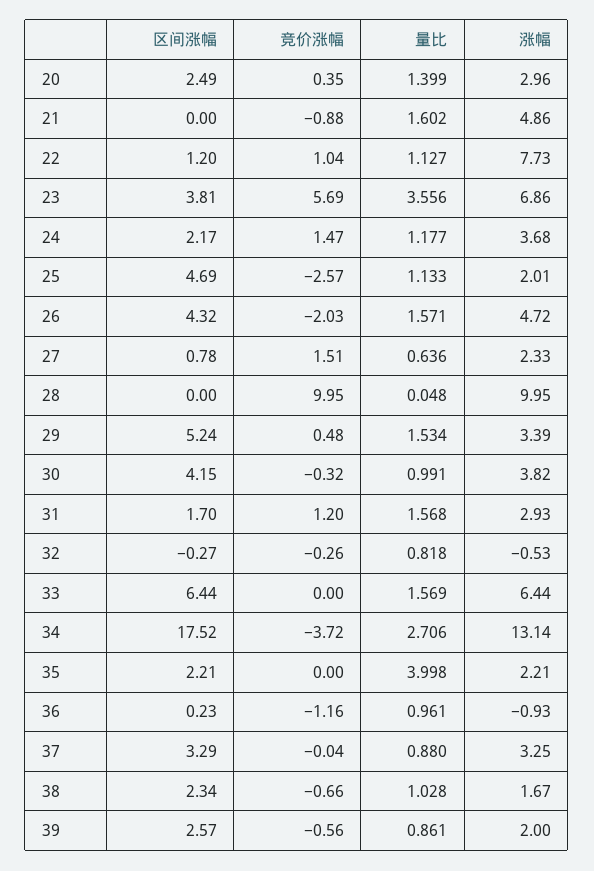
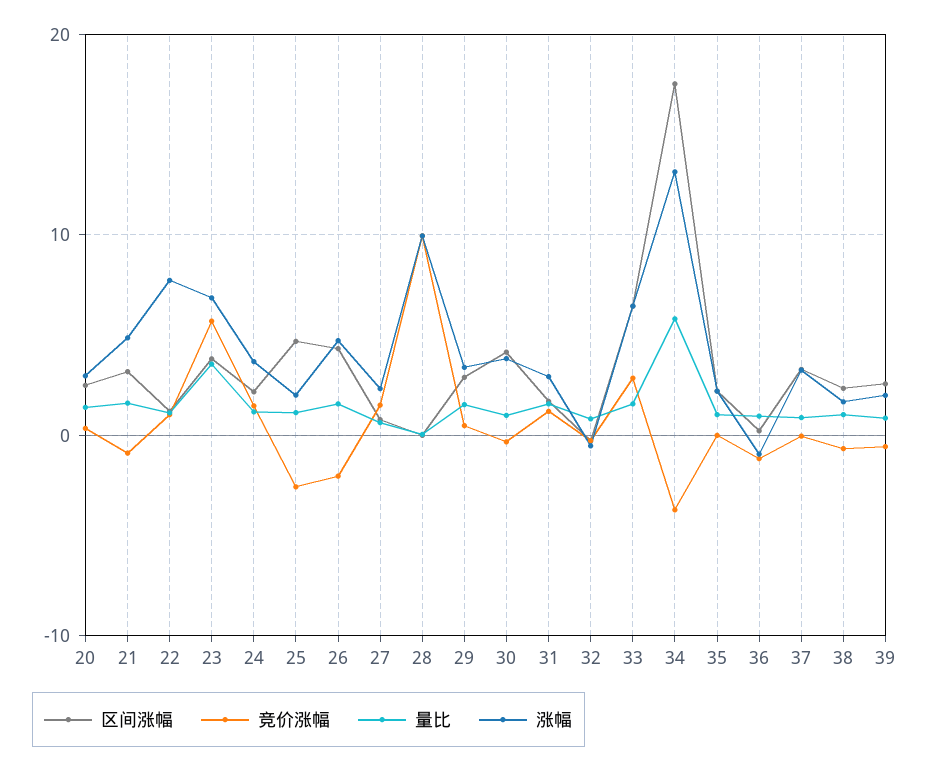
区间涨幅, 21: 0 -> 3
区间涨幅, 29: 5.24 -> 3
竞价涨幅, 33: 0 -> 3
量比, 34: 2.706 -> 6
量比, 35: 3.998 -> 1

